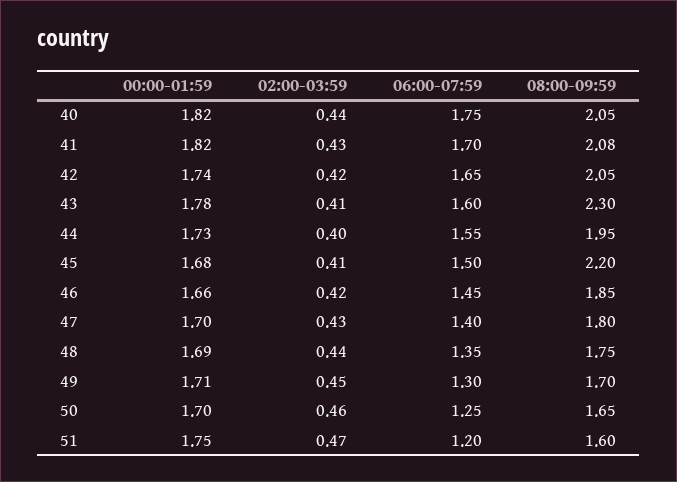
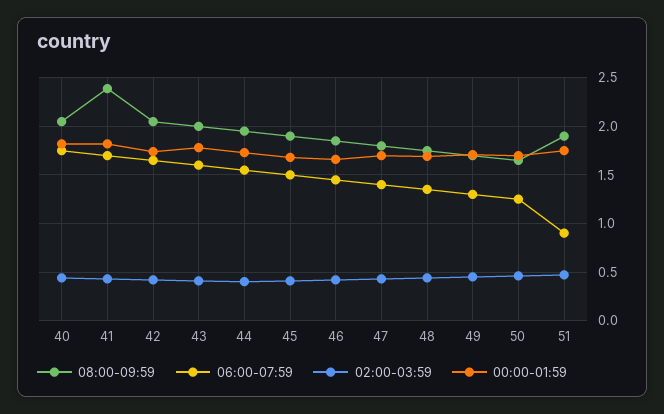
08:00-09:59, 41: 2.08 -> 2.4
08:00-09:59, 43: 2.3 -> 2
08:00-09:59, 45: 2.2 -> 1.9
06:00-07:59, 51: 1.2 -> 0.9
08:00-09:59, 51: 1.6 -> 1.9

